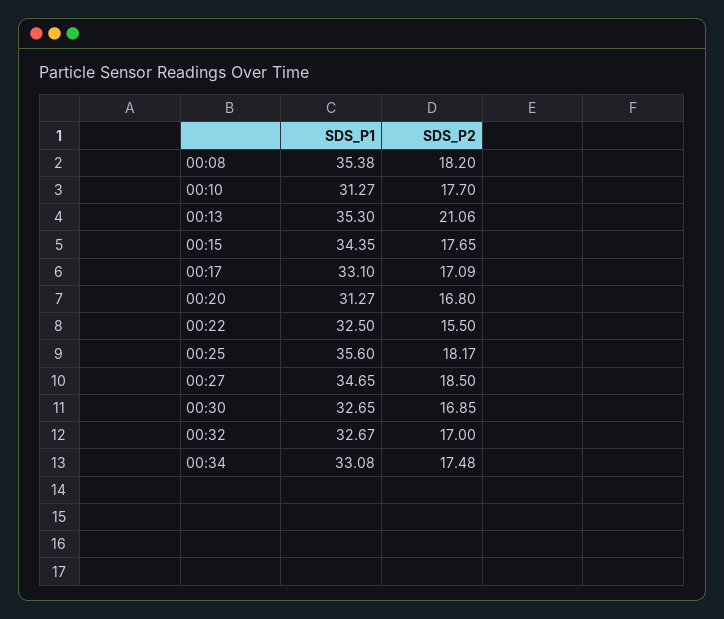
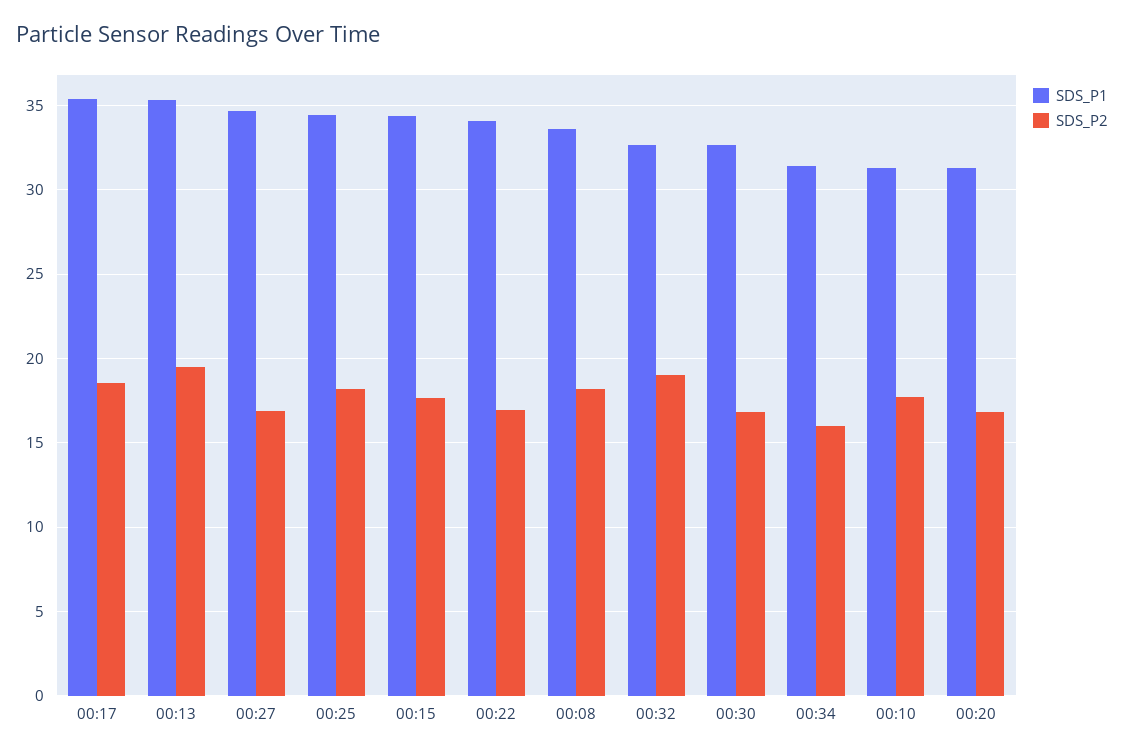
SDS_P1, 00:08: 35.38 -> 33.5
SDS_P2, 00:13: 21.06 -> 19.5
SDS_P1, 00:17: 33.1 -> 35.5
SDS_P2, 00:17: 17.09 -> 18.5
SDS_P1, 00:22: 32.5 -> 34
SDS_P2, 00:22: 15.5 -> 17
SDS_P1, 00:25: 35.6 -> 34.5
SDS_P2, 00:27: 18.5 -> 17
SDS_P2, 00:32: 17 -> 19
SDS_P1, 00:34: 33.08 -> 31.5
SDS_P2, 00:34: 17.48 -> 16

